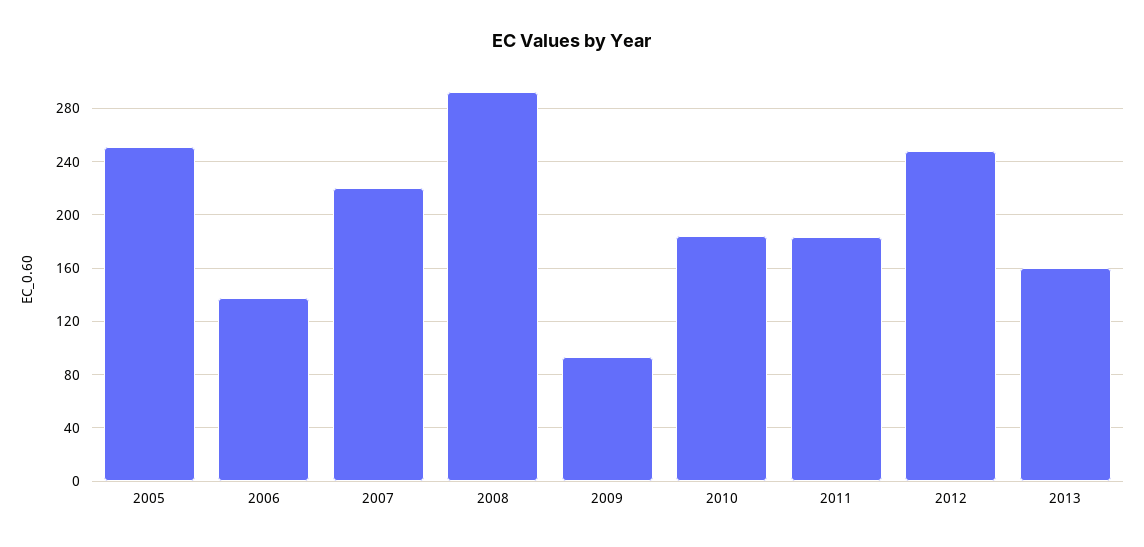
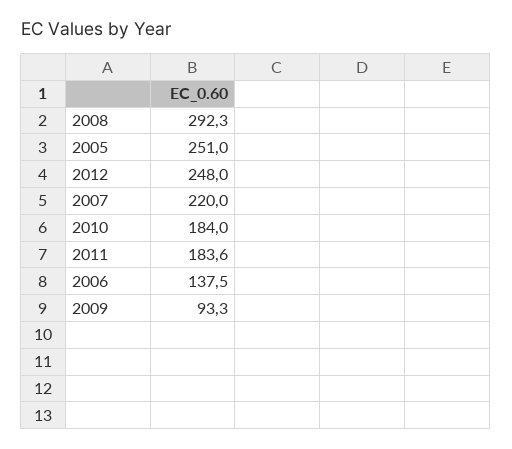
2013: 160 -> none

